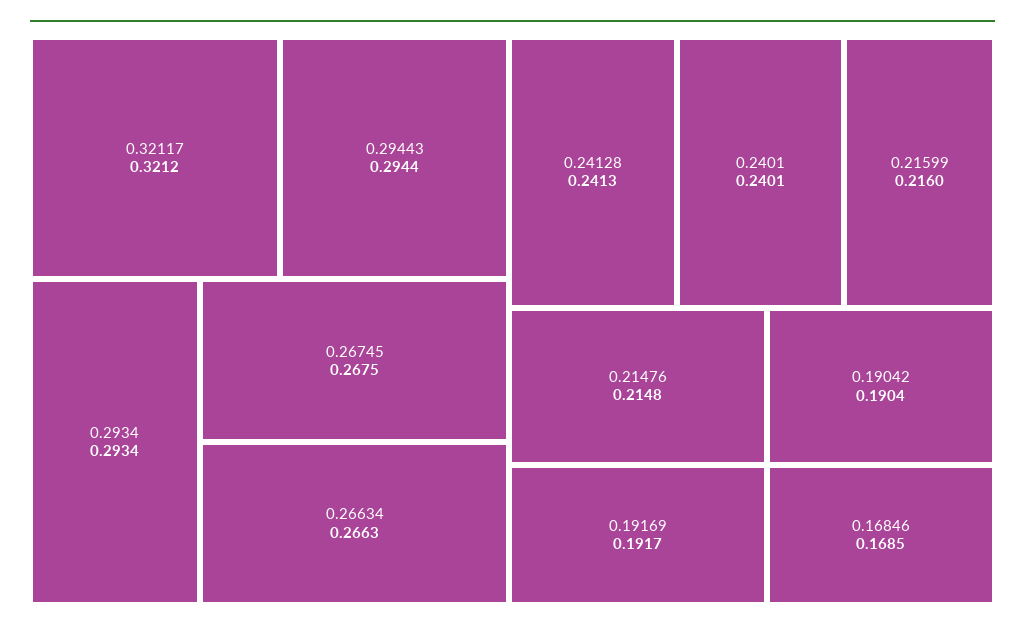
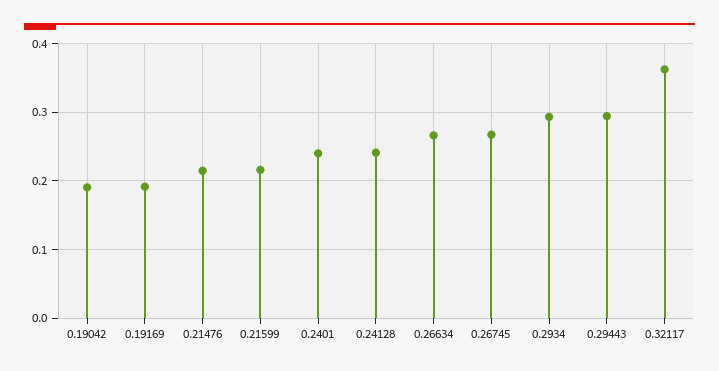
0.32117: 0.3212 -> 0.36
0.16846: 0.1685 -> none

